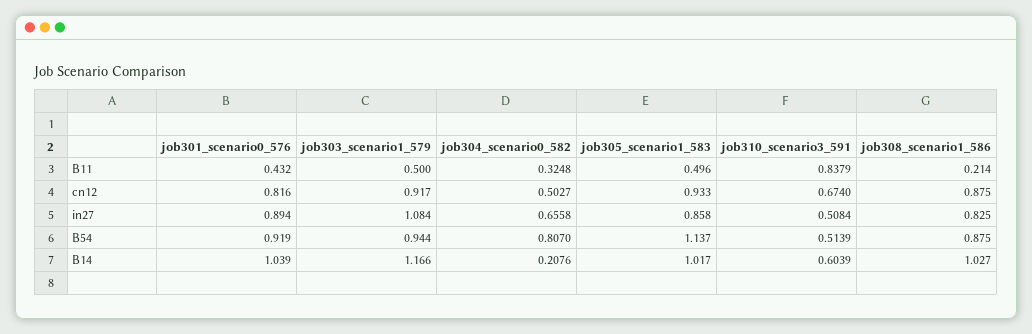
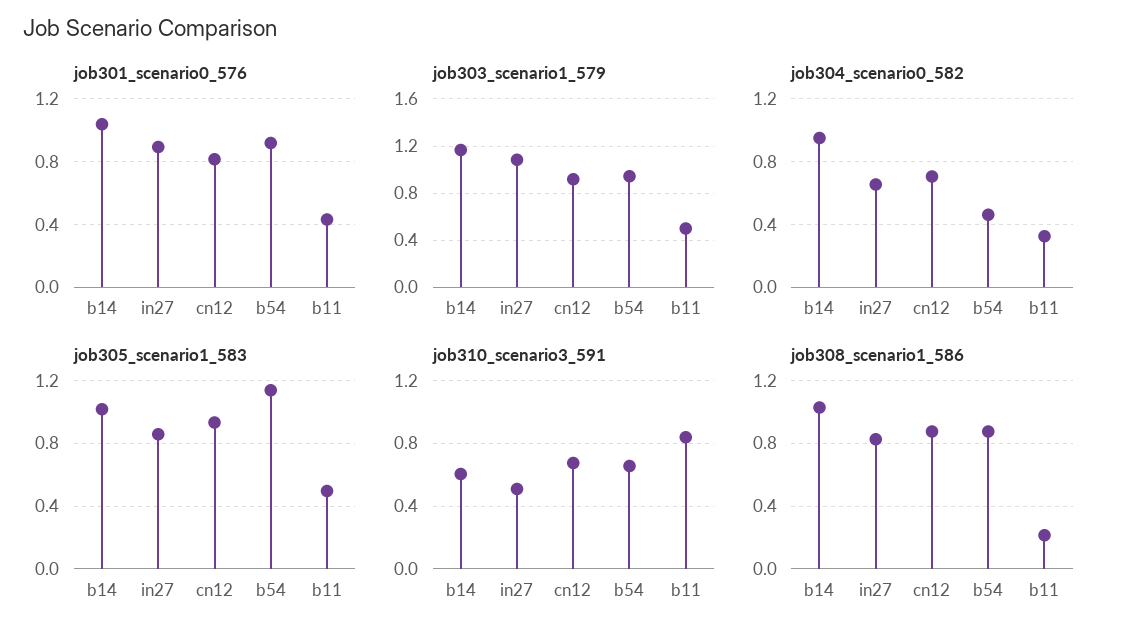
job304_scenario0_582, cn12: 0.5027 -> 0.7
job304_scenario0_582, B54: 0.807 -> 0.45
job310_scenario3_591, B54: 0.5139 -> 0.65
job304_scenario0_582, B14: 0.2076 -> 0.95

